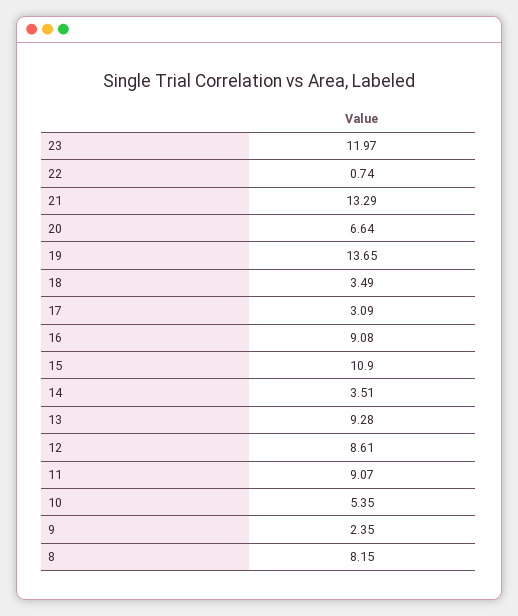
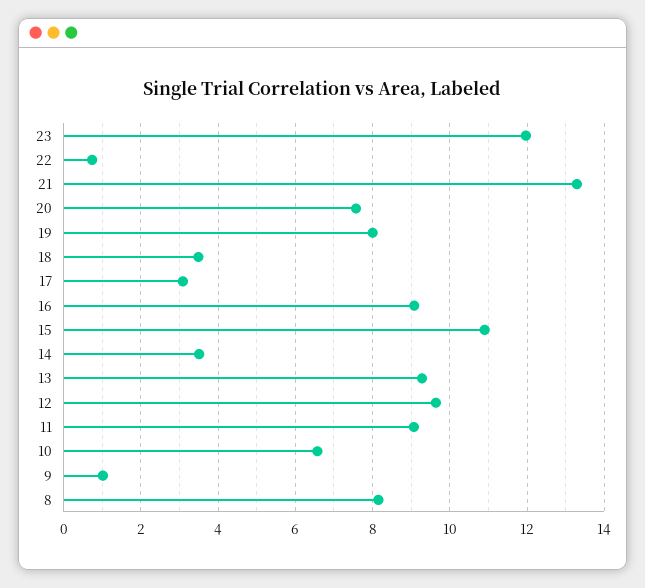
20: 6.64 -> 7.6
19: 13.65 -> 8
12: 8.61 -> 9.6
10: 5.35 -> 6.6
9: 2.35 -> 1

